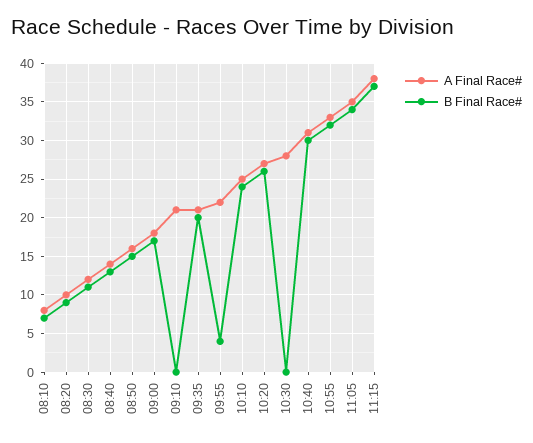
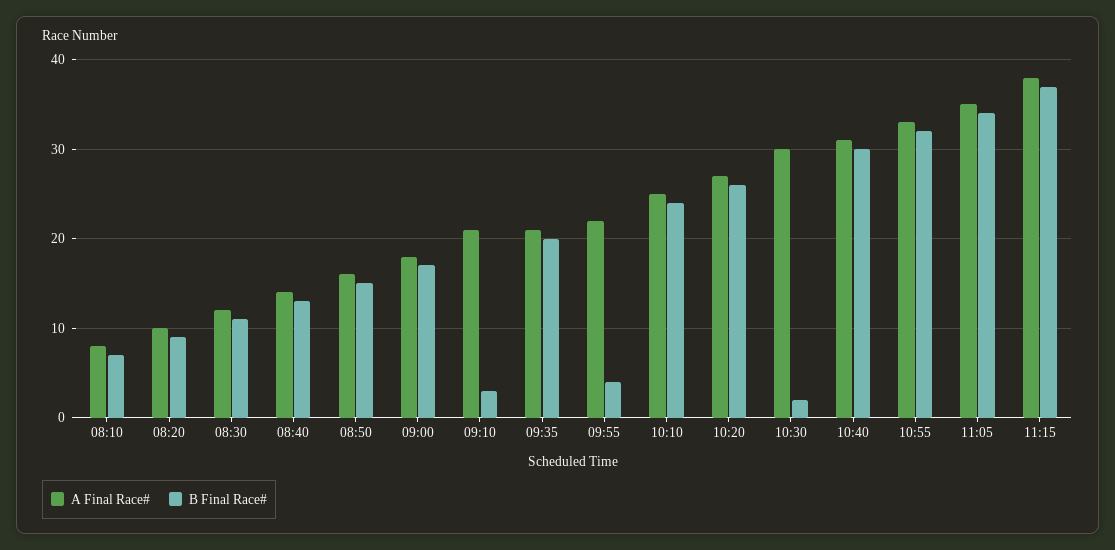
B Final Race#, 09:10: 0 -> 3
A Final Race#, 10:30: 28 -> 30
B Final Race#, 10:30: 0 -> 2

